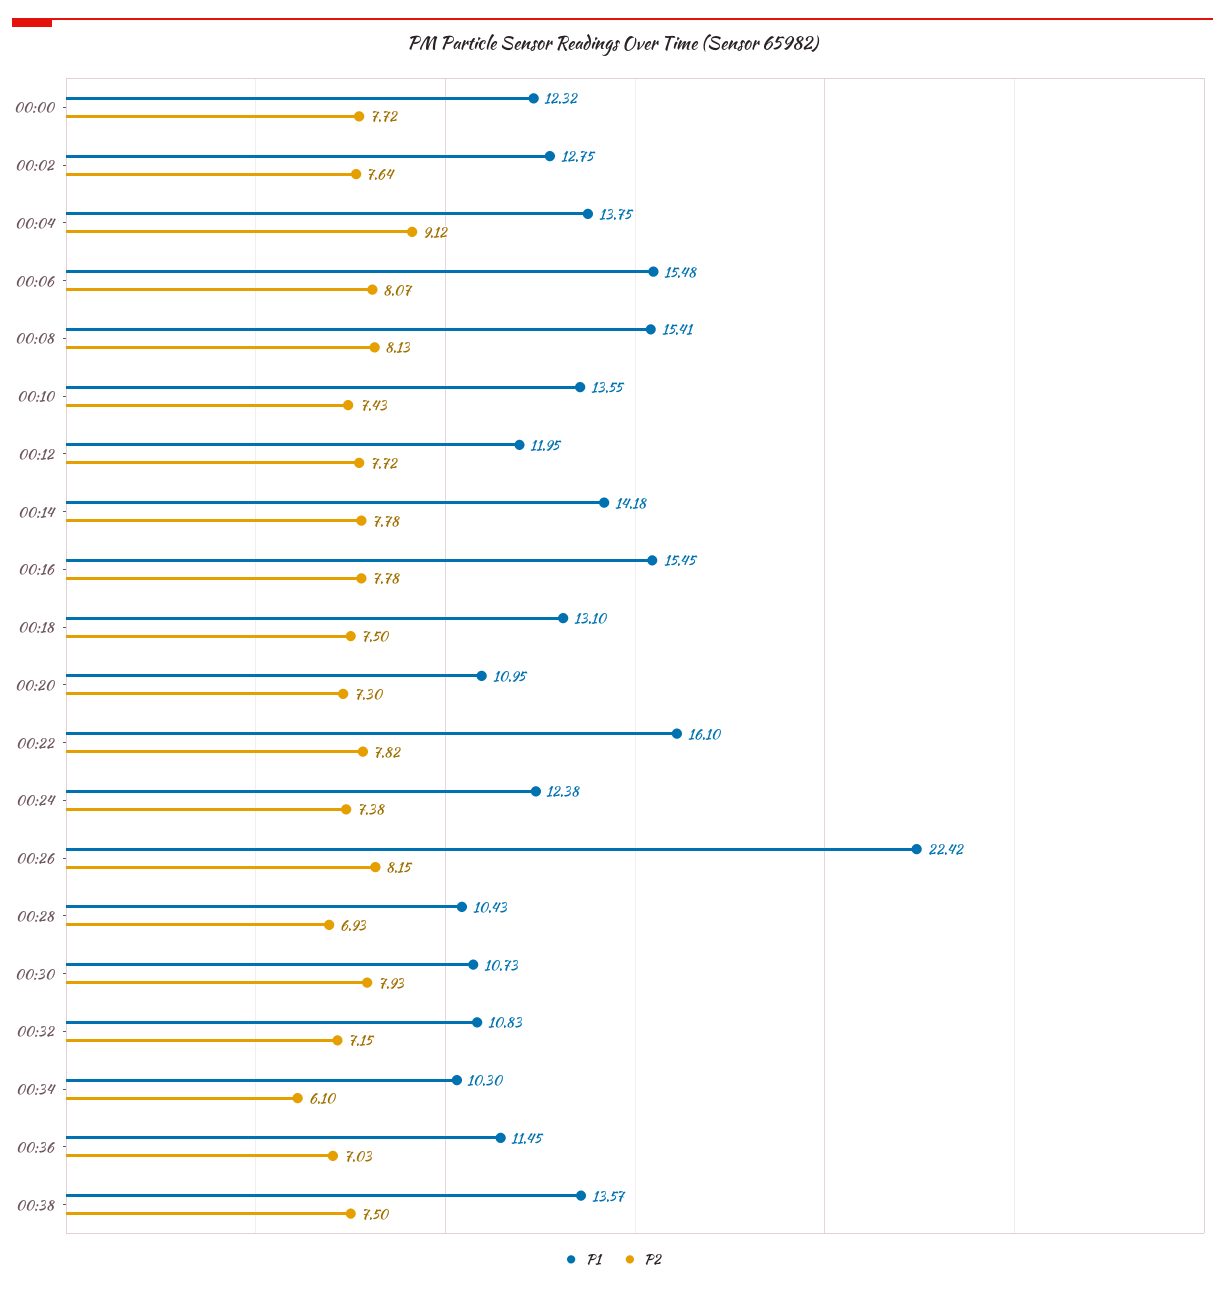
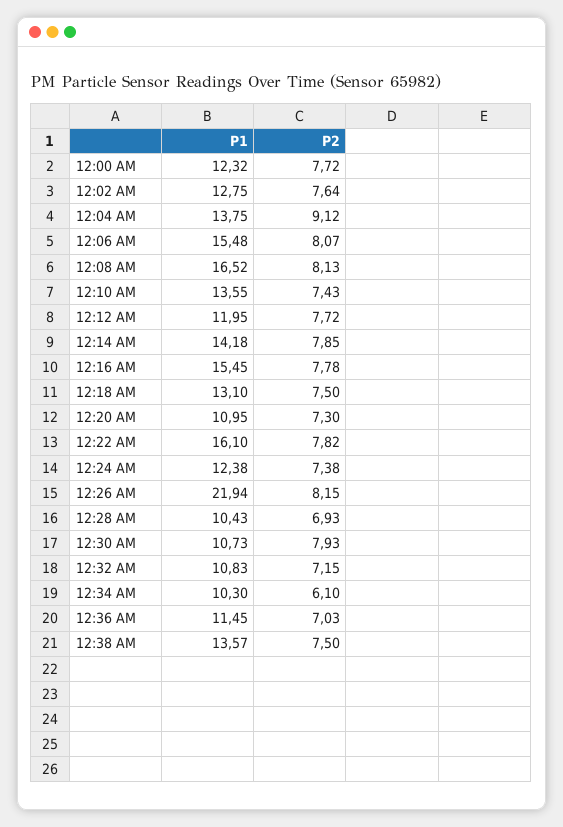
P1, 00:08: 15.41 -> 16.52
P2, 00:14: 7.78 -> 7.85
P1, 00:26: 22.42 -> 21.94

